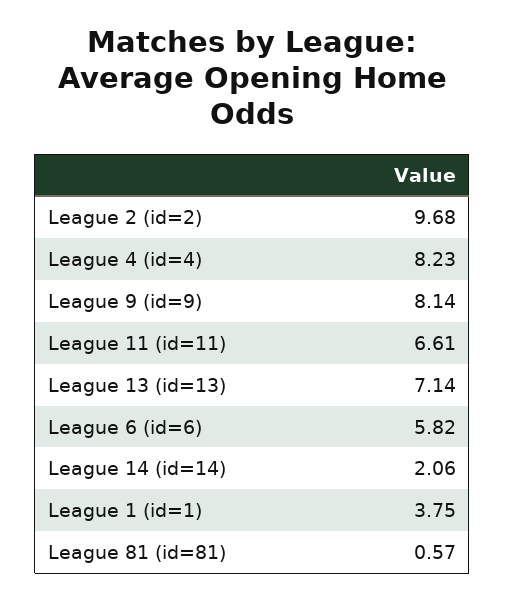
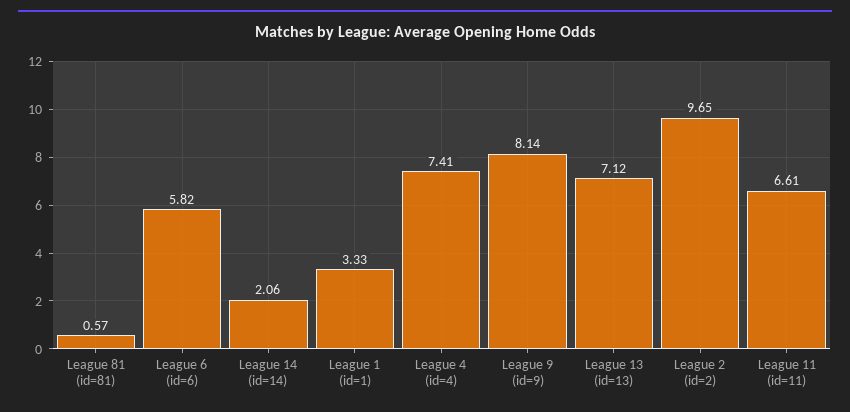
League 2 (id=2): 9.68 -> 9.65
League 4 (id=4): 8.23 -> 7.41
League 13 (id=13): 7.14 -> 7.12
League 1 (id=1): 3.75 -> 3.33

